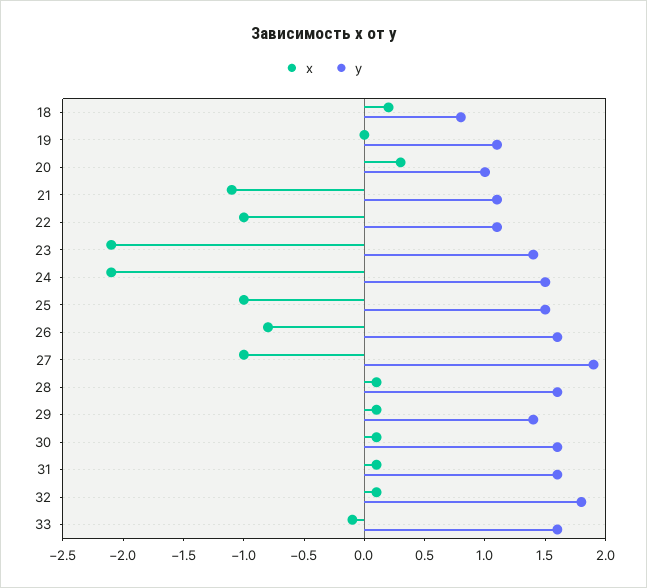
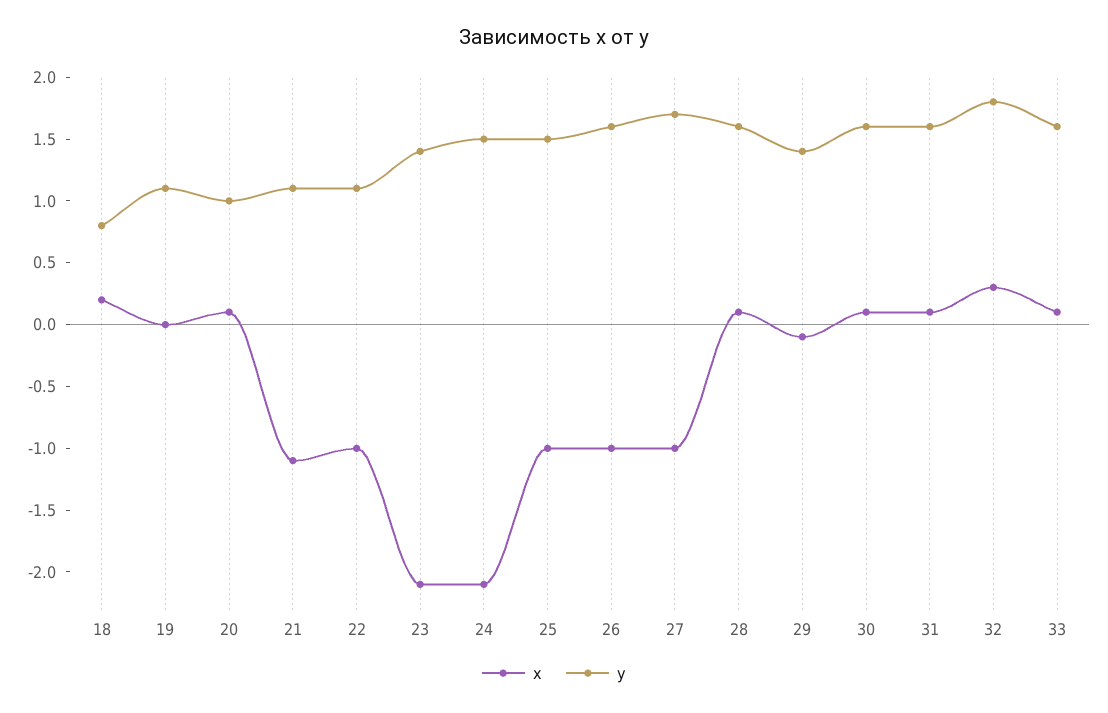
x, 20: 0.3 -> 0.1
x, 26: -0.8 -> -1
y, 27: 1.9 -> 1.7
x, 29: 0.1 -> -0.1
x, 32: 0.1 -> 0.3
x, 33: -0.1 -> 0.1

